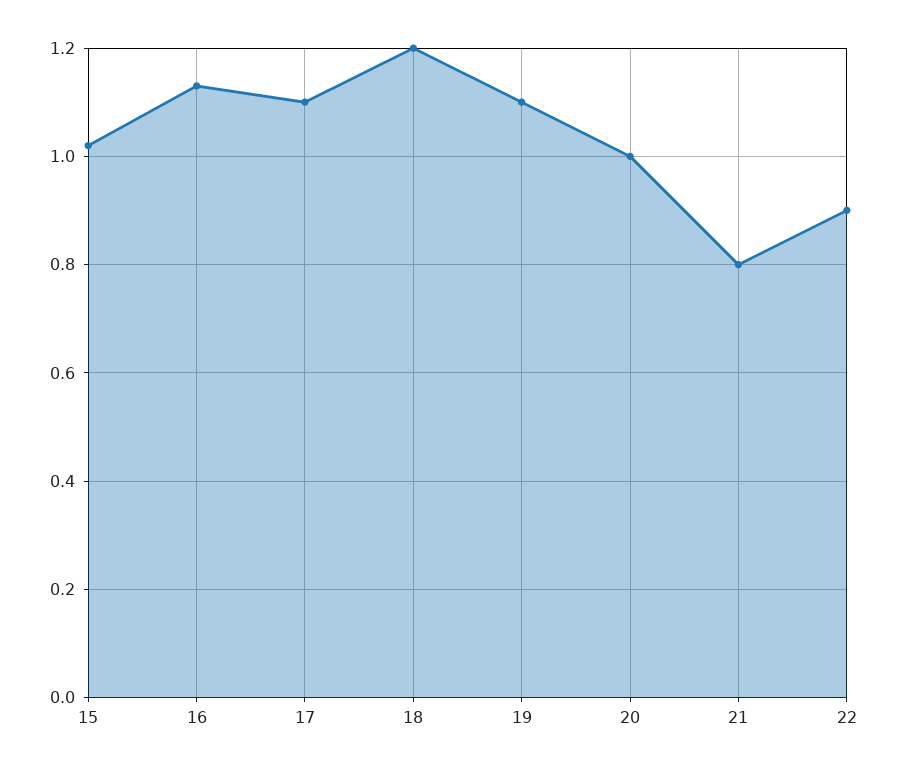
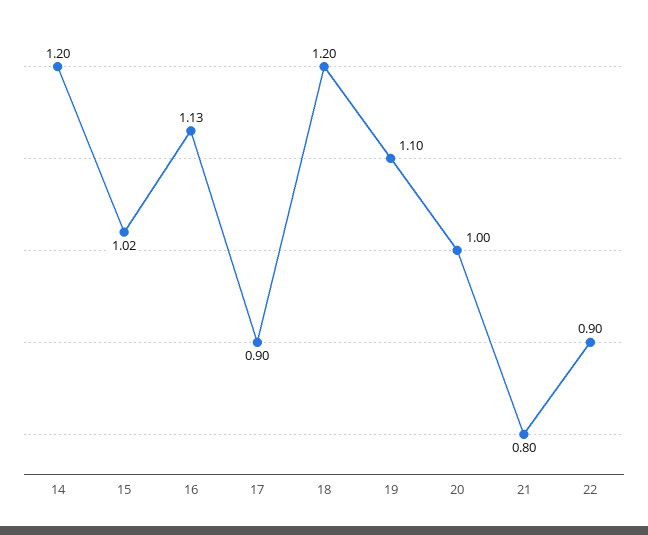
17: 1.1 -> 0.9
14: none -> 1.2

